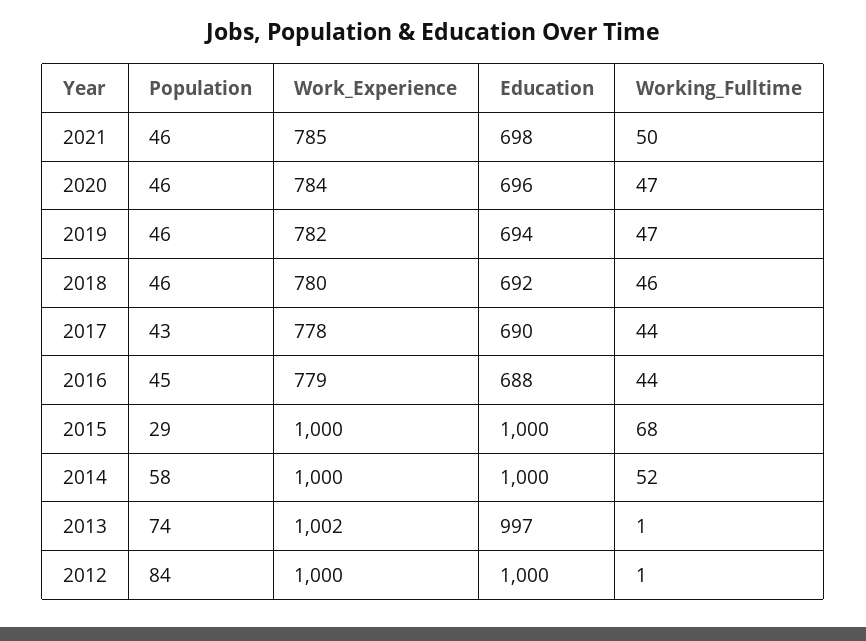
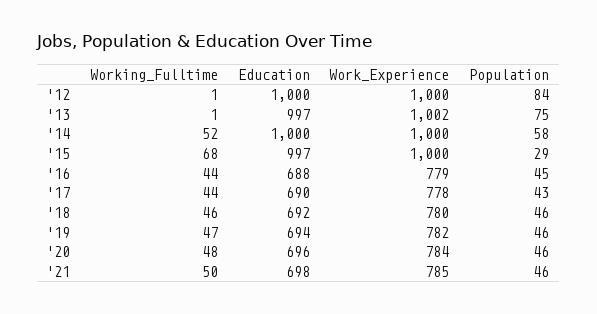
Working_Fulltime, 2020: 47 -> 48
Education, 2015: 1000 -> 997
Population, 2013: 74 -> 75

